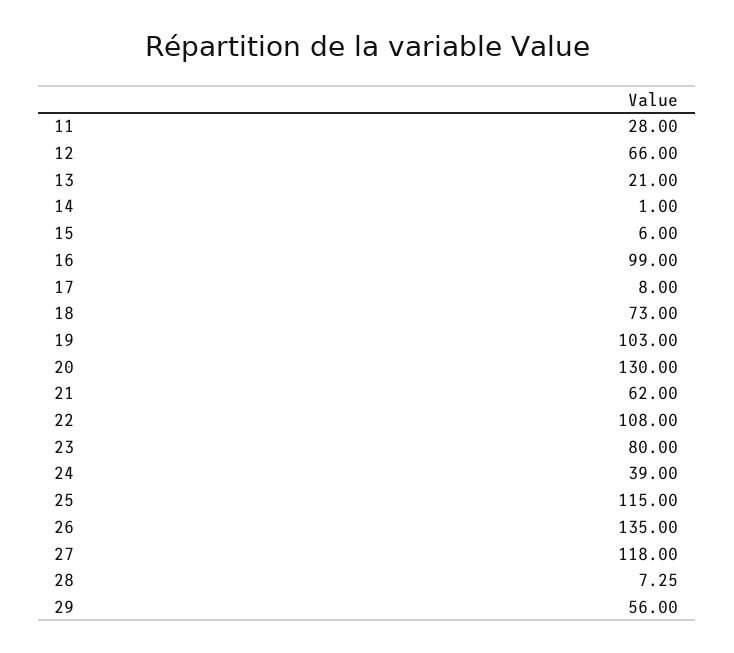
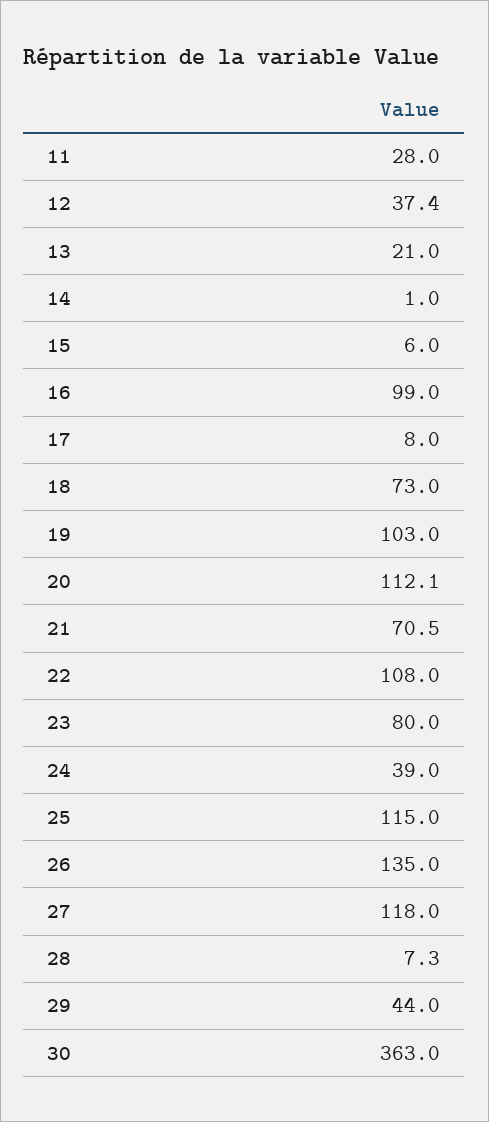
12: 66 -> 37.4
20: 130 -> 112.1
21: 62 -> 70.5
29: 56 -> 44
30: none -> 363

